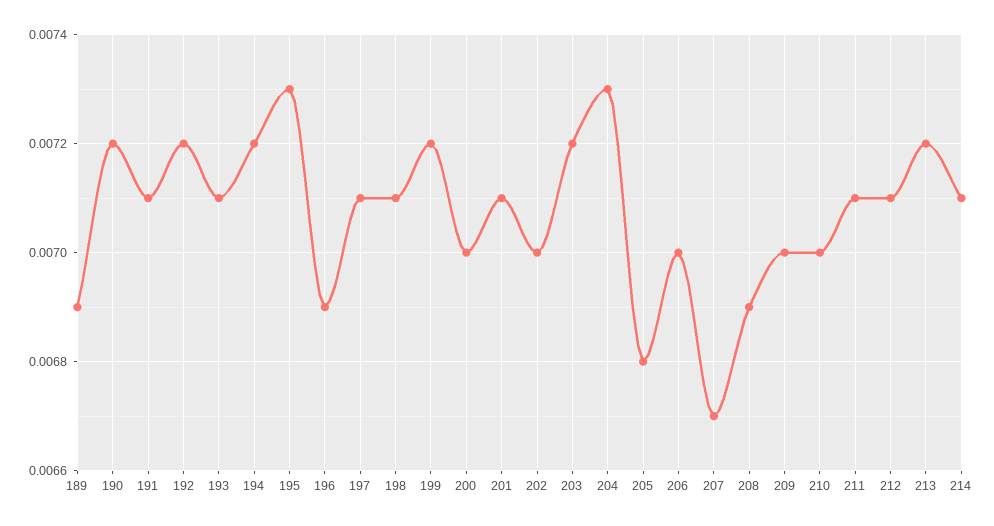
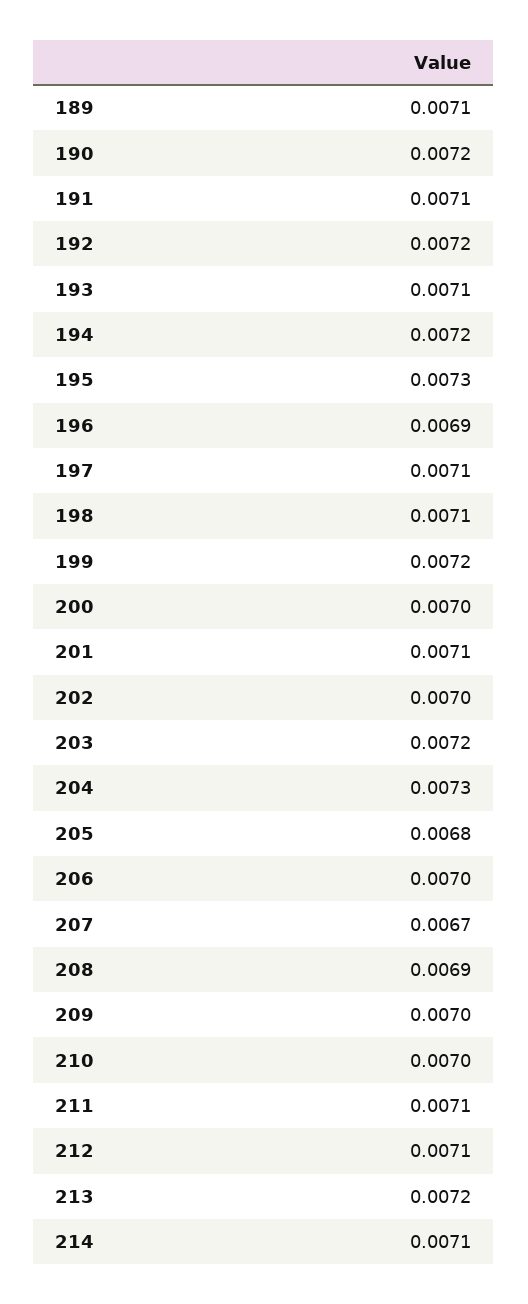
189: 0.0069 -> 0.0071

